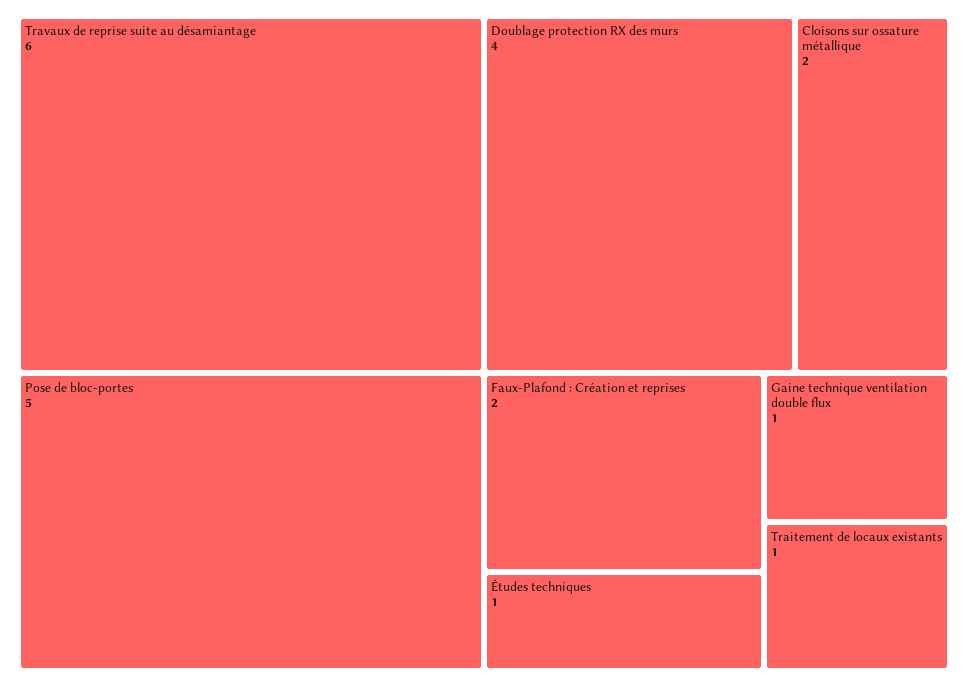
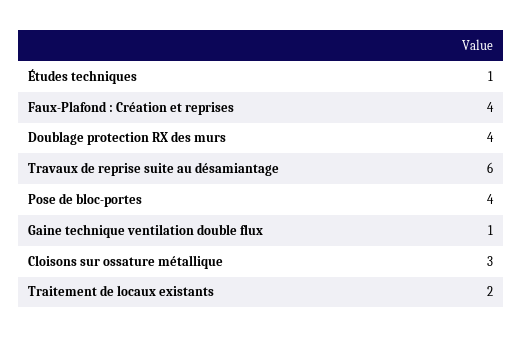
Pose de bloc-portes: 5 -> 4
Cloisons sur ossature métallique: 2 -> 3
Faux-Plafond : Création et reprises: 2 -> 4
Traitement de locaux existants: 1 -> 2

